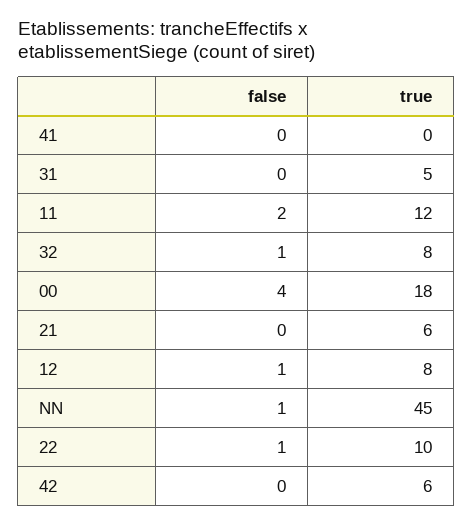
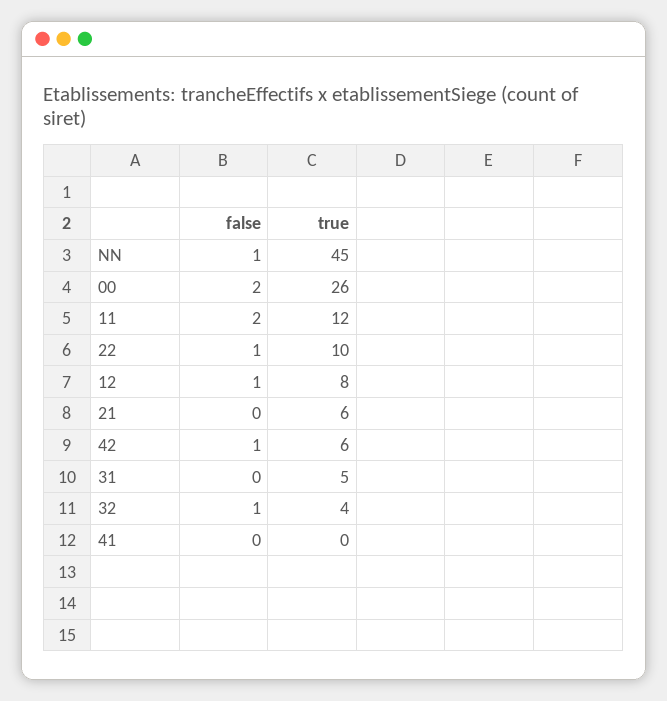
true, 32: 8 -> 4
false, 00: 4 -> 2
true, 00: 18 -> 26
false, 42: 0 -> 1

